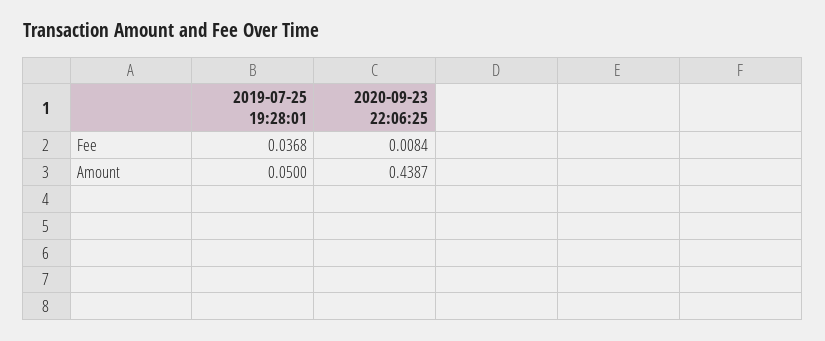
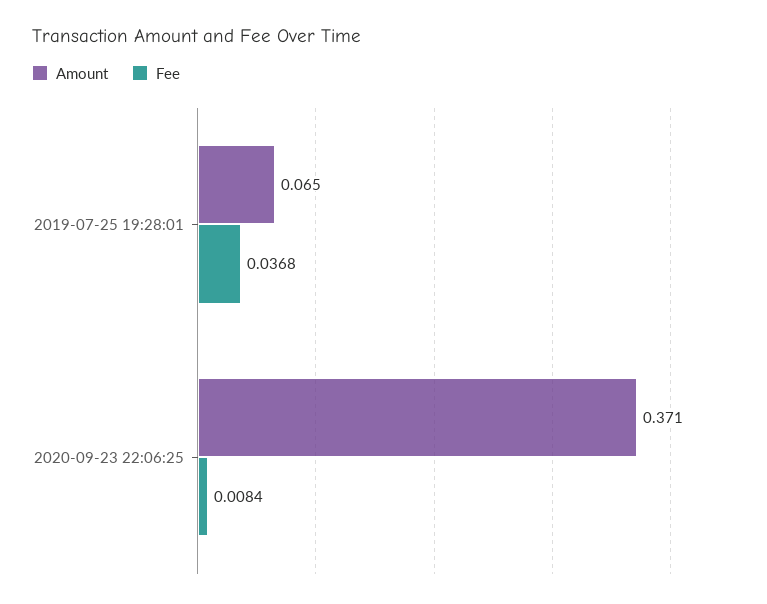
Amount, 2019-07-25 19:28:01: 0.05 -> 0.065
Amount, 2020-09-23 22:06:25: 0.4387 -> 0.371

